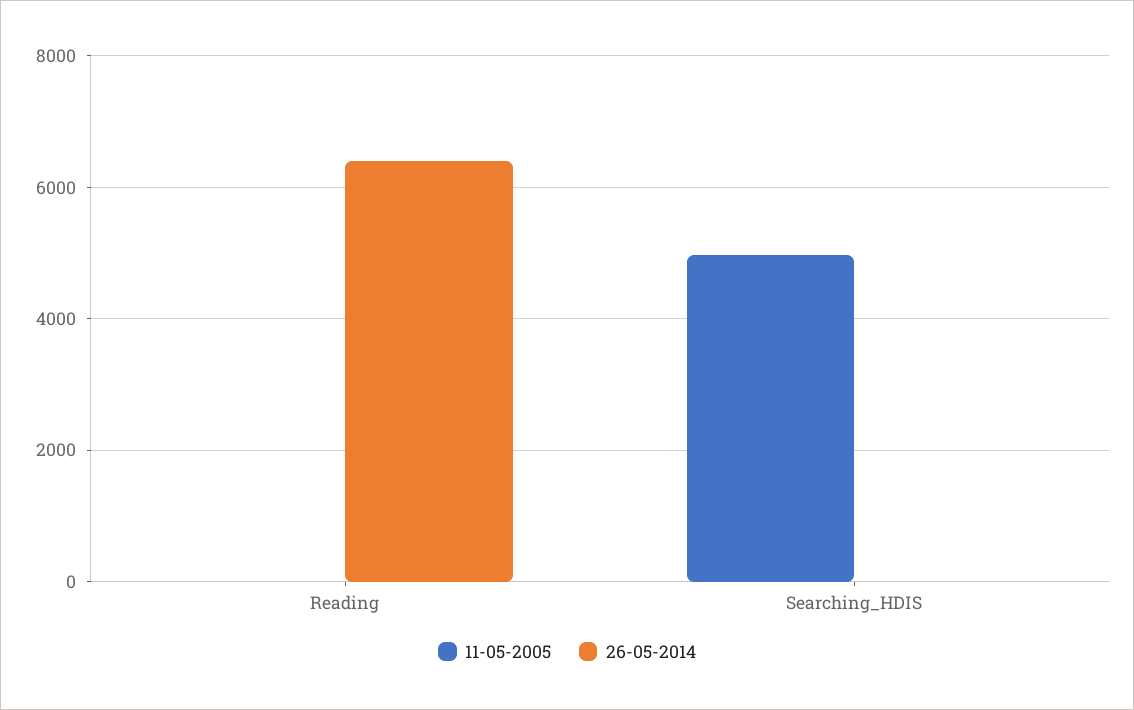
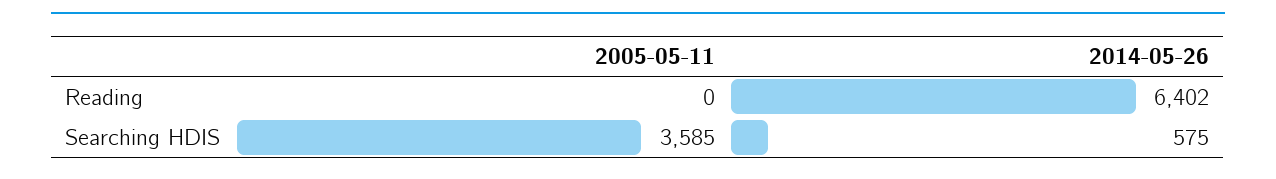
11-05-2005, Searching_HDIS: 5000 -> 3585
26-05-2014, Searching_HDIS: 0 -> 575

